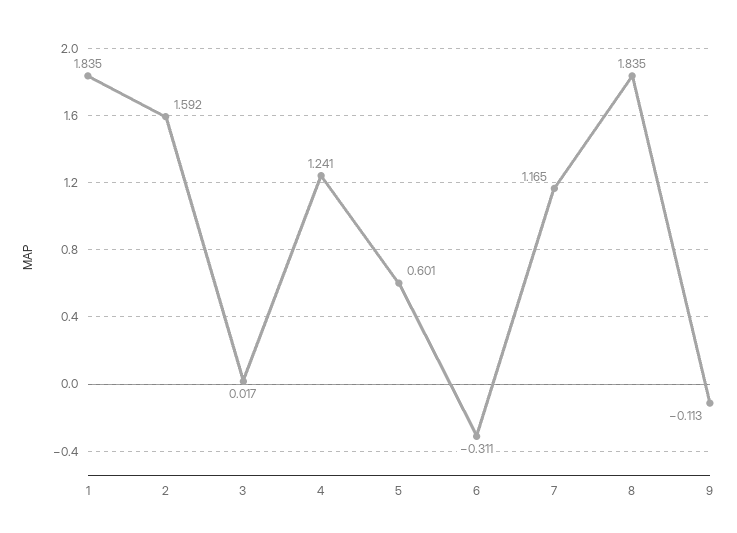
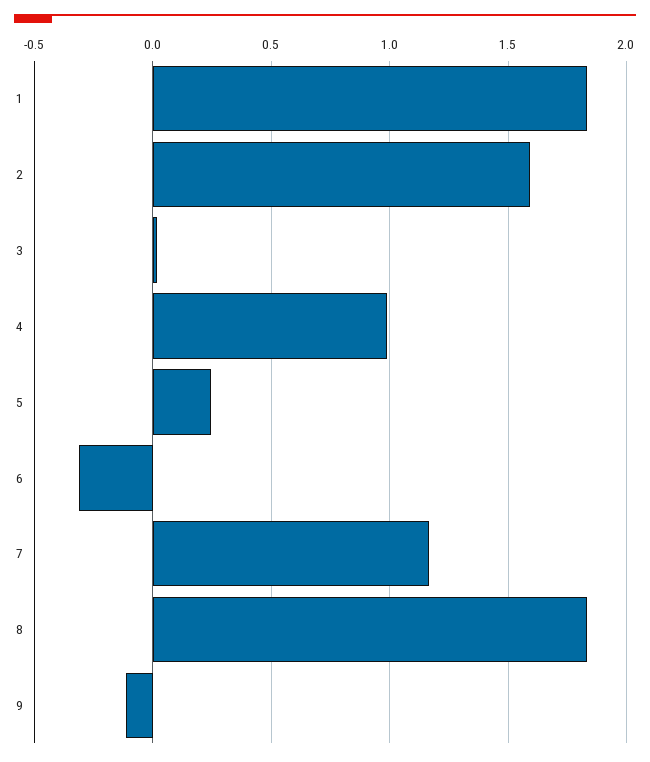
4: 1.241 -> 1
5: 0.601 -> 0.25

